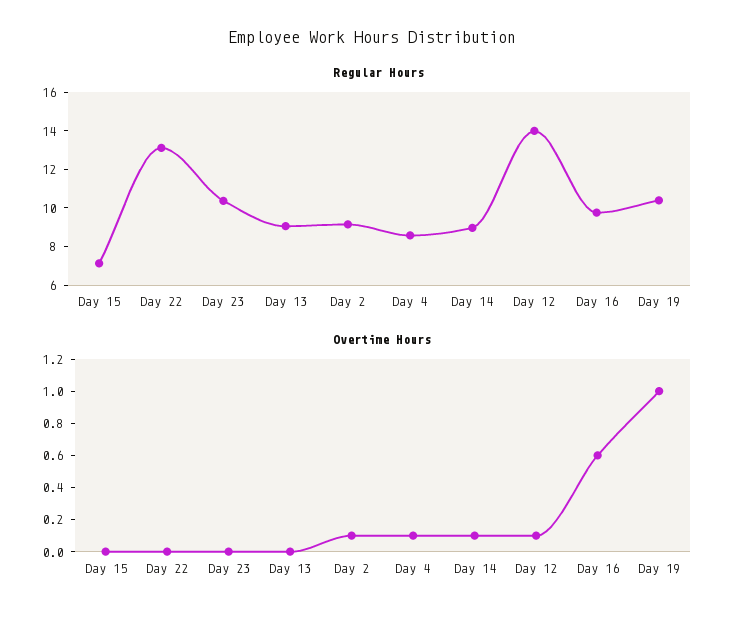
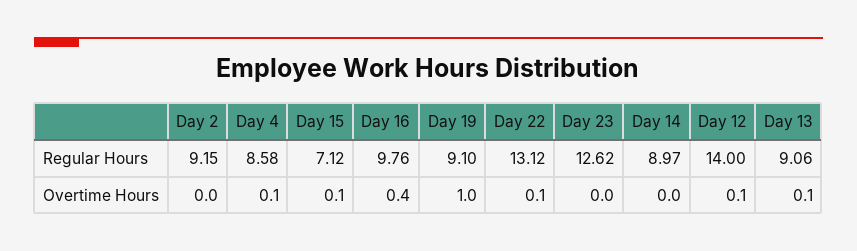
Regular Hours, Day 23: 10.5 -> 12.62
Regular Hours, Day 19: 10.5 -> 9.1
Overtime Hours, Day 15: 0 -> 0.1
Overtime Hours, Day 22: 0 -> 0.1
Overtime Hours, Day 13: 0 -> 0.1
Overtime Hours, Day 2: 0.1 -> 0
Overtime Hours, Day 14: 0.1 -> 0
Overtime Hours, Day 16: 0.6 -> 0.4

